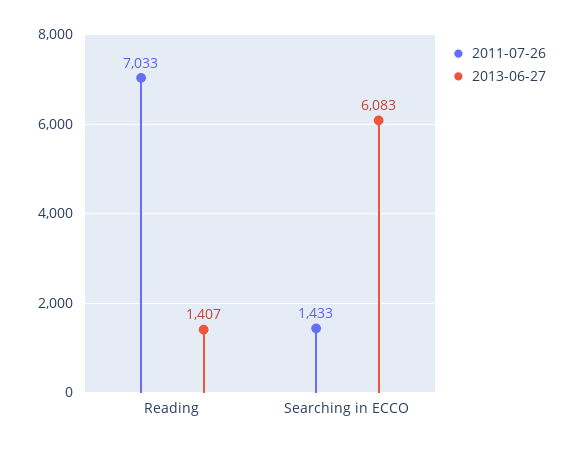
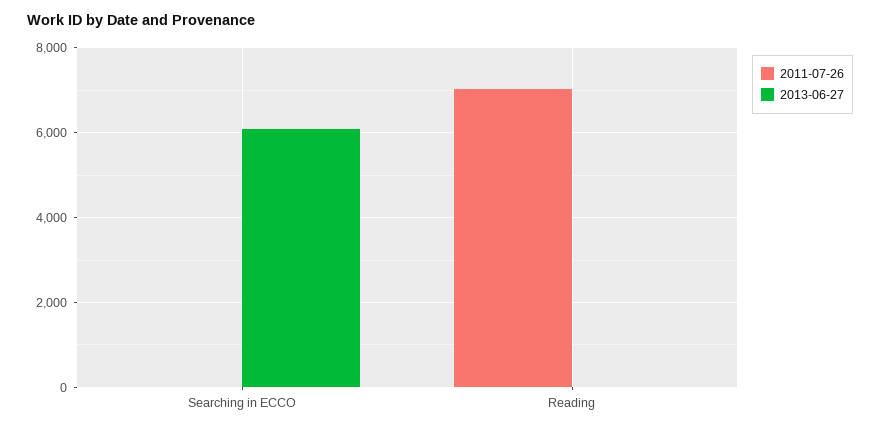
2013-06-27, Reading: 1407 -> 0
2011-07-26, Searching in ECCO: 1433 -> 0

